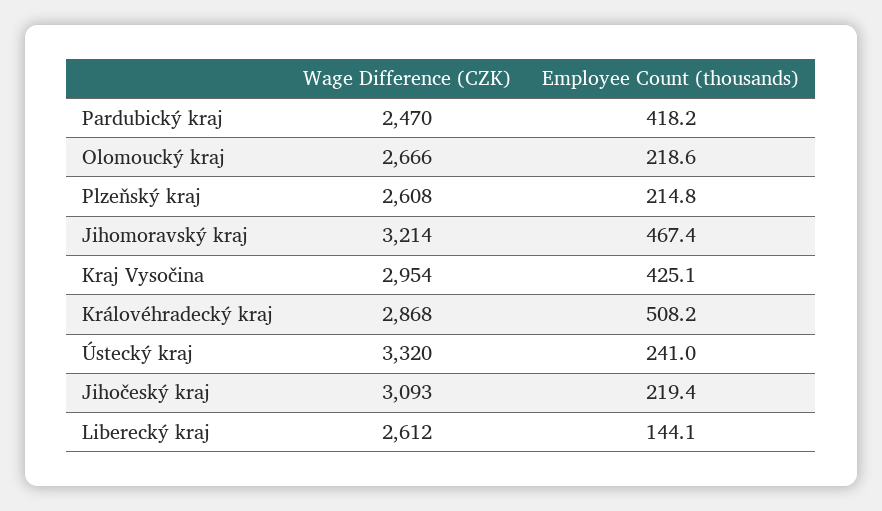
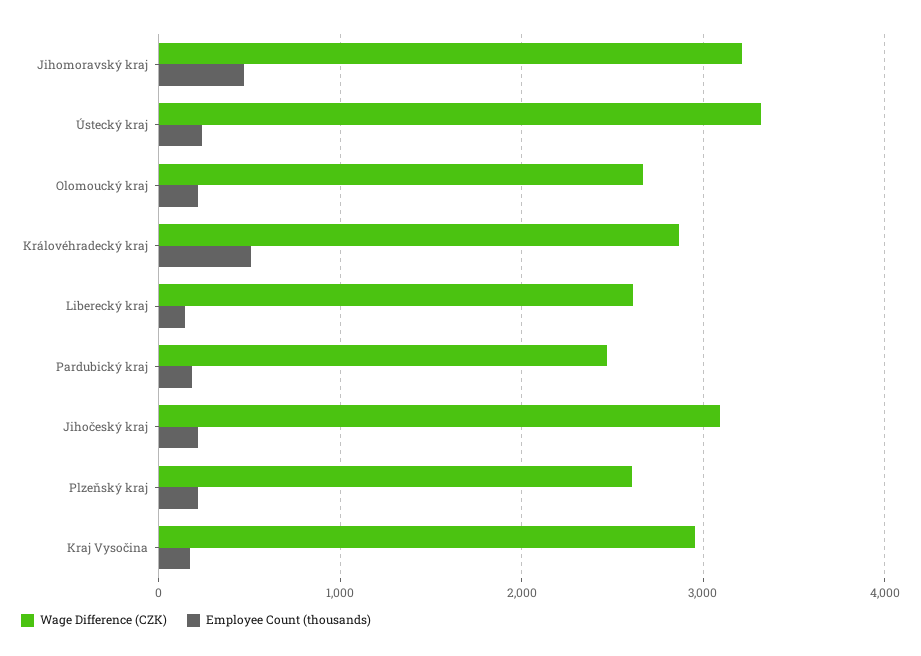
Employee Count (thousands), Pardubický kraj: 418.2 -> 200
Employee Count (thousands), Kraj Vysočina: 425.1 -> 200

